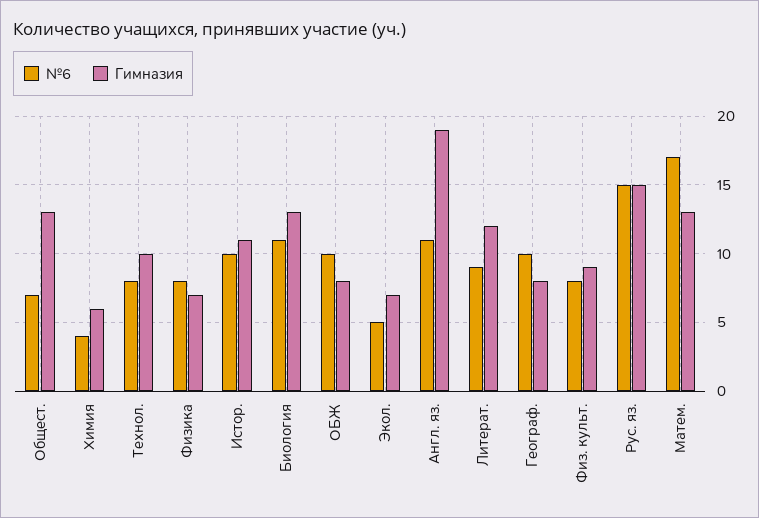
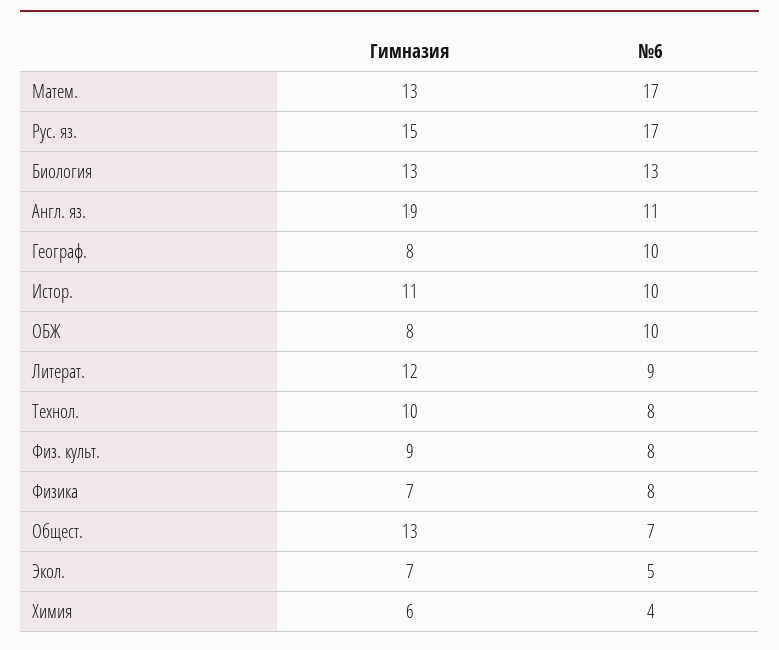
№6, Биология: 11 -> 13
№6, Рус. яз.: 15 -> 17

